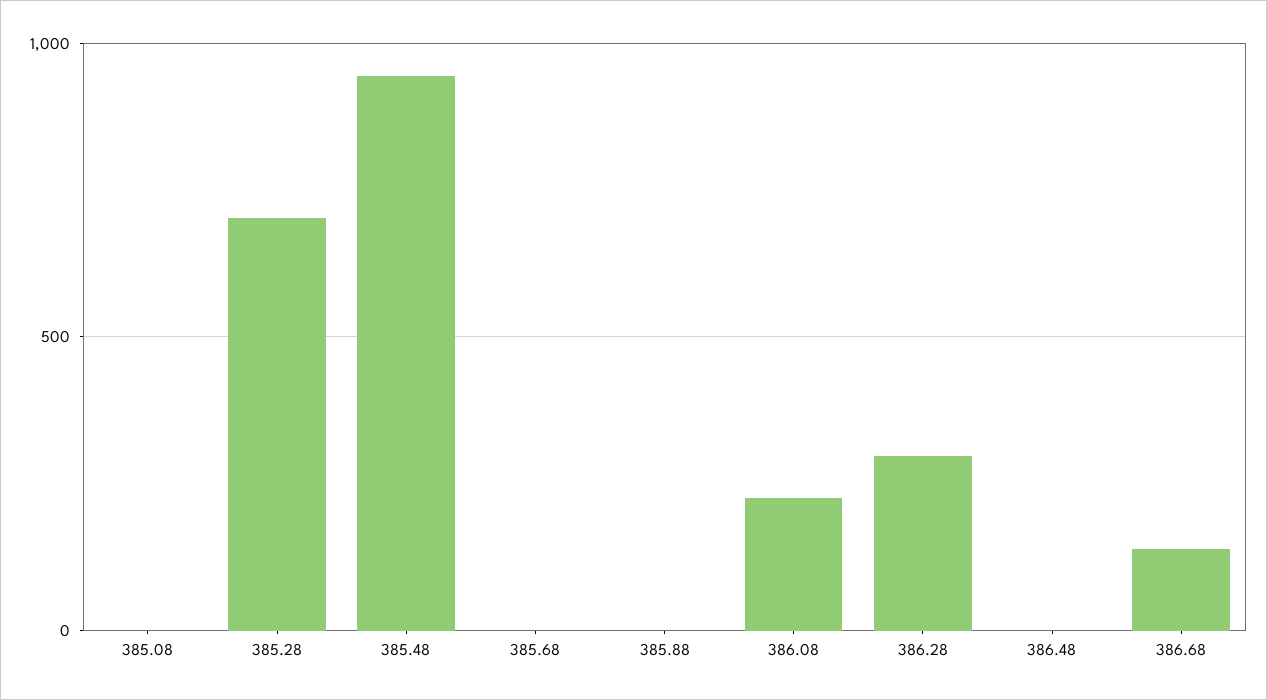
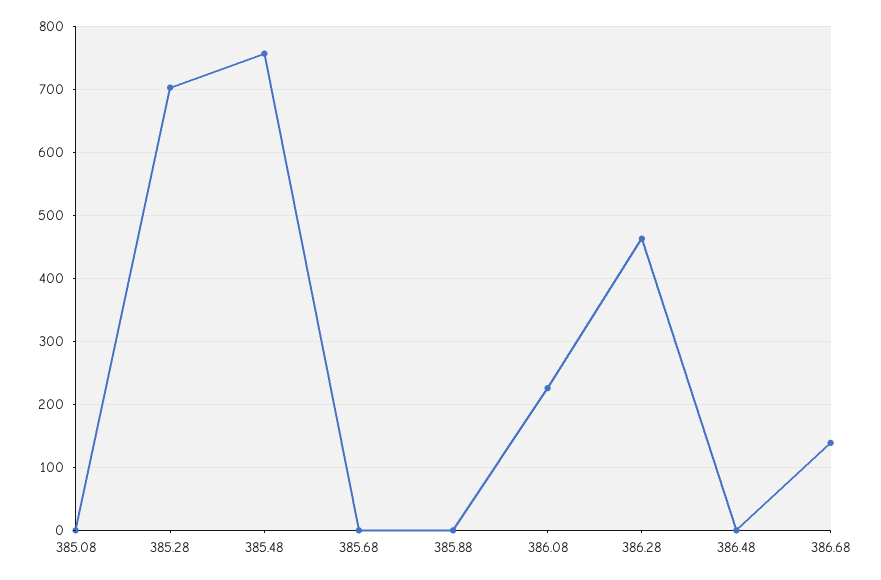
385.48: 950 -> 760
386.28: 300 -> 460

